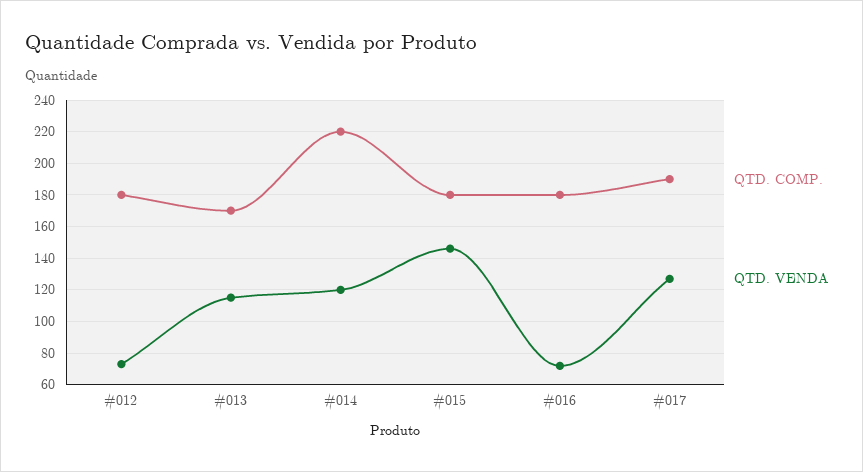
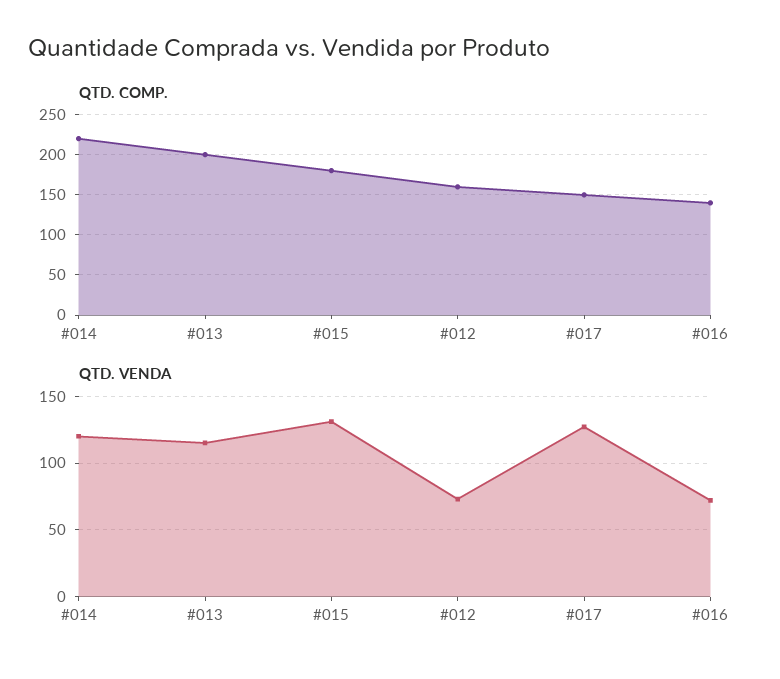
QTD. COMP., #012: 180 -> 160
QTD. COMP., #013: 170 -> 200
QTD. VENDA, #015: 145 -> 130
QTD. COMP., #016: 180 -> 140
QTD. COMP., #017: 190 -> 150

